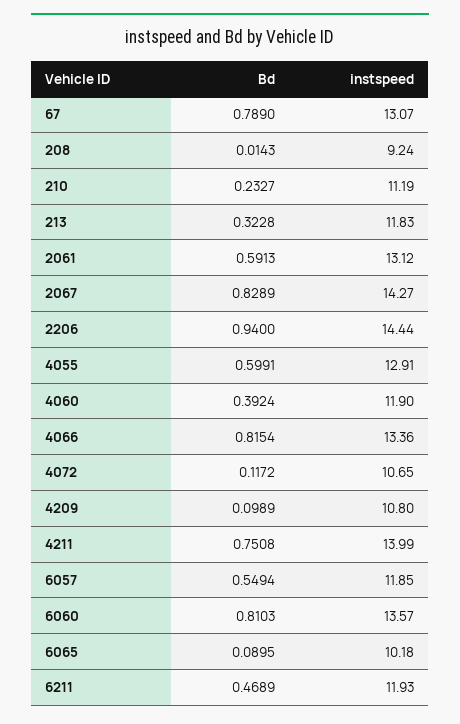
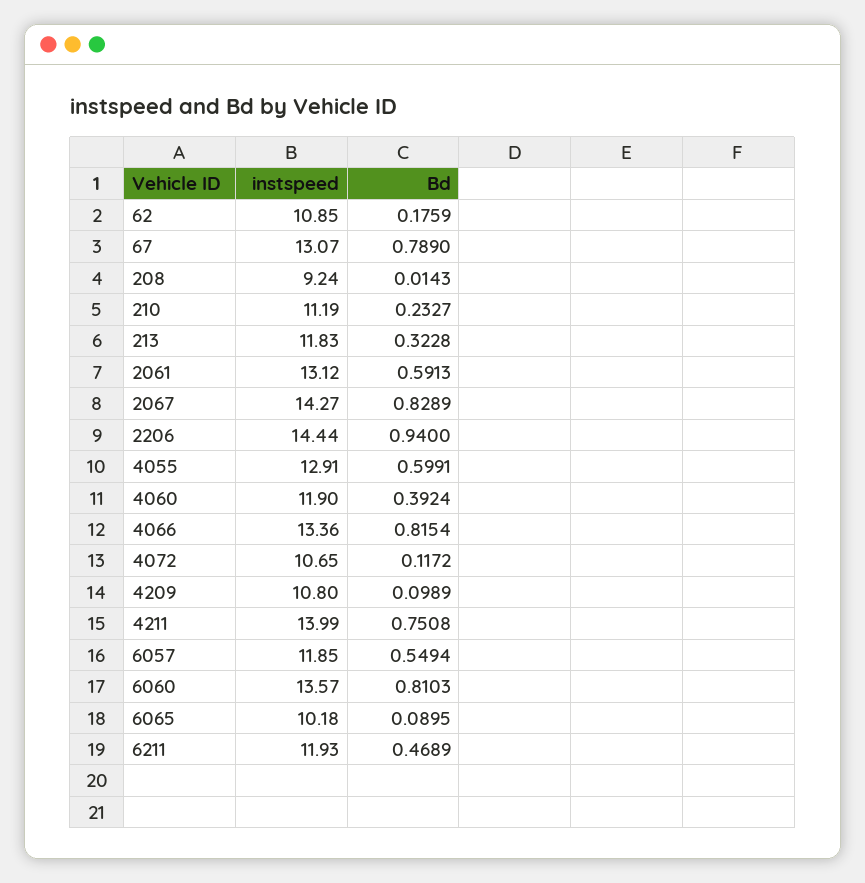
instspeed, 62: none -> 10.85
Bd, 62: none -> 0.1759

